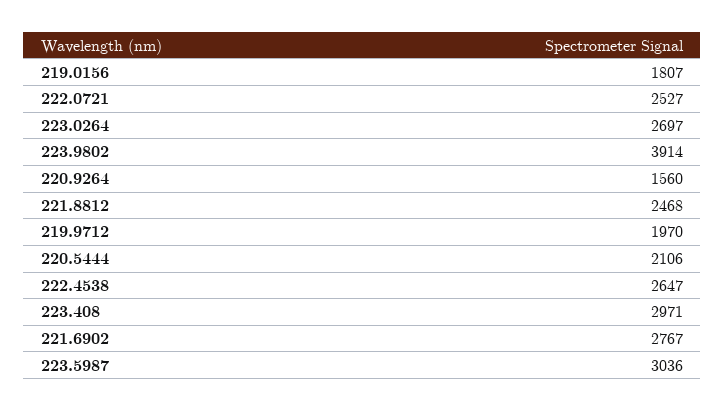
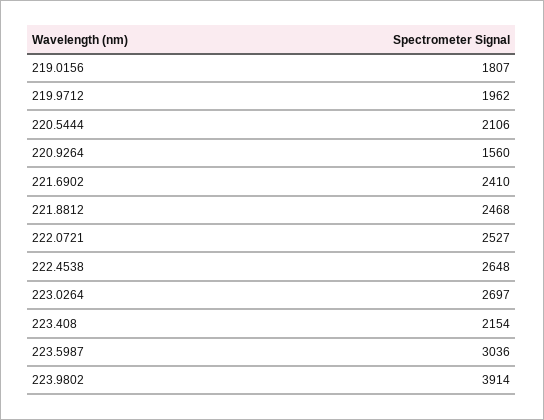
219.9712: 1970 -> 1962
222.4538: 2647 -> 2648
223.408: 2971 -> 2154
221.6902: 2767 -> 2410

